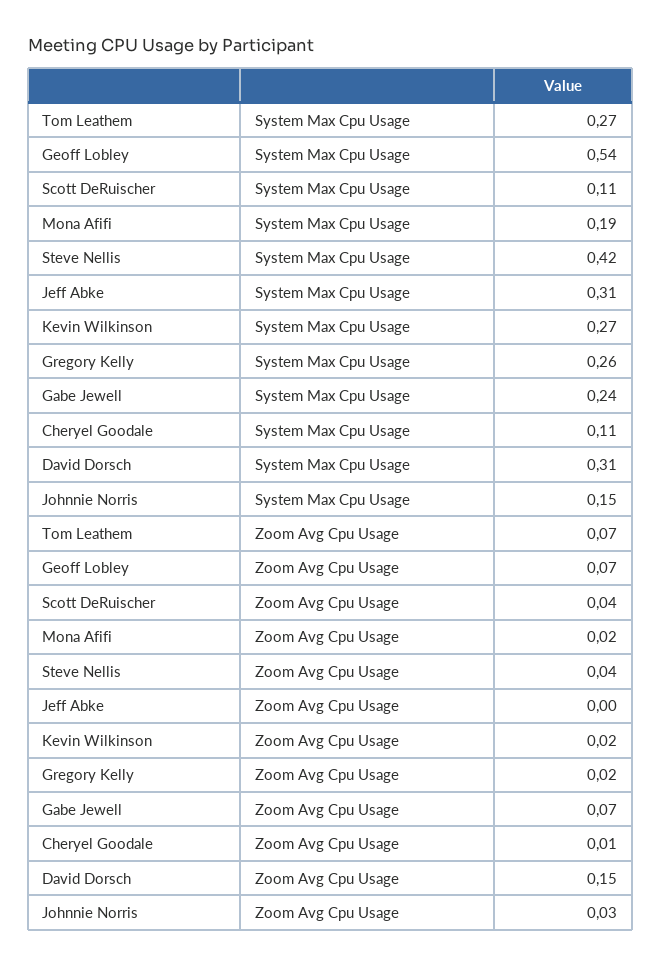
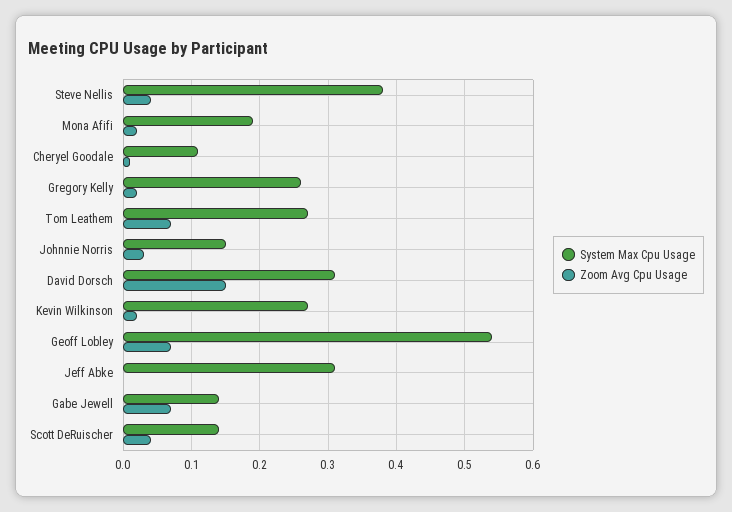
System Max Cpu Usage, Scott DeRuischer: 0.11 -> 0.14
System Max Cpu Usage, Steve Nellis: 0.42 -> 0.38
System Max Cpu Usage, Gabe Jewell: 0.24 -> 0.14

